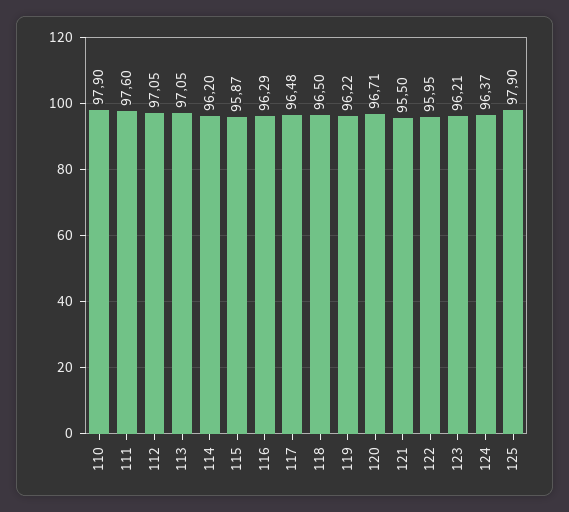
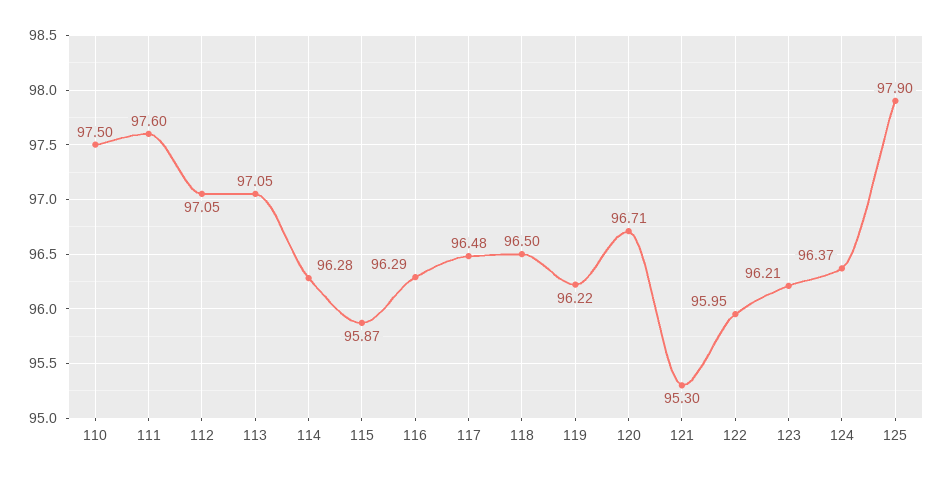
110: 97.9 -> 97.5
114: 96.2 -> 96.28
121: 95.5 -> 95.3

